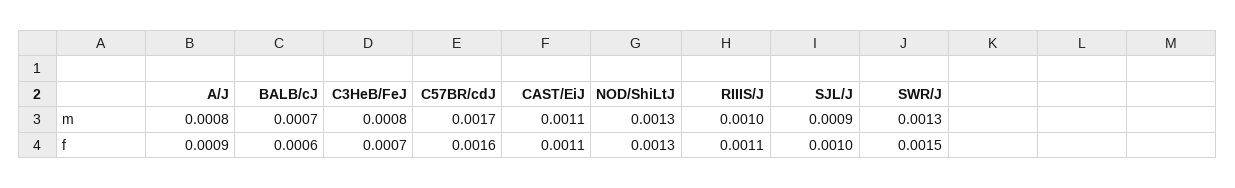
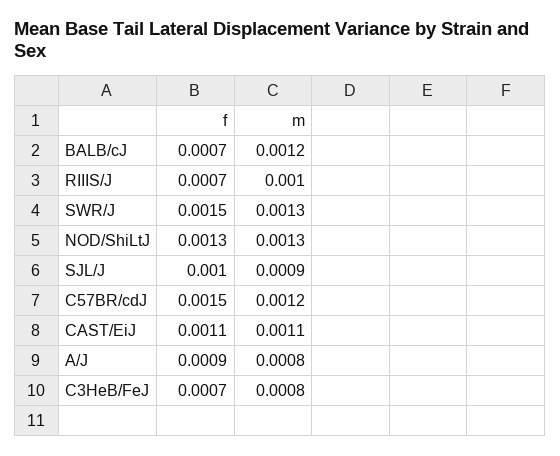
BALB/cJ, m: 0.0007 -> 0.0012
C57BR/cdJ, m: 0.0017 -> 0.0012
BALB/cJ, f: 0.0006 -> 0.0007
C57BR/cdJ, f: 0.0016 -> 0.0015
RIIIS/J, f: 0.0011 -> 0.0007

